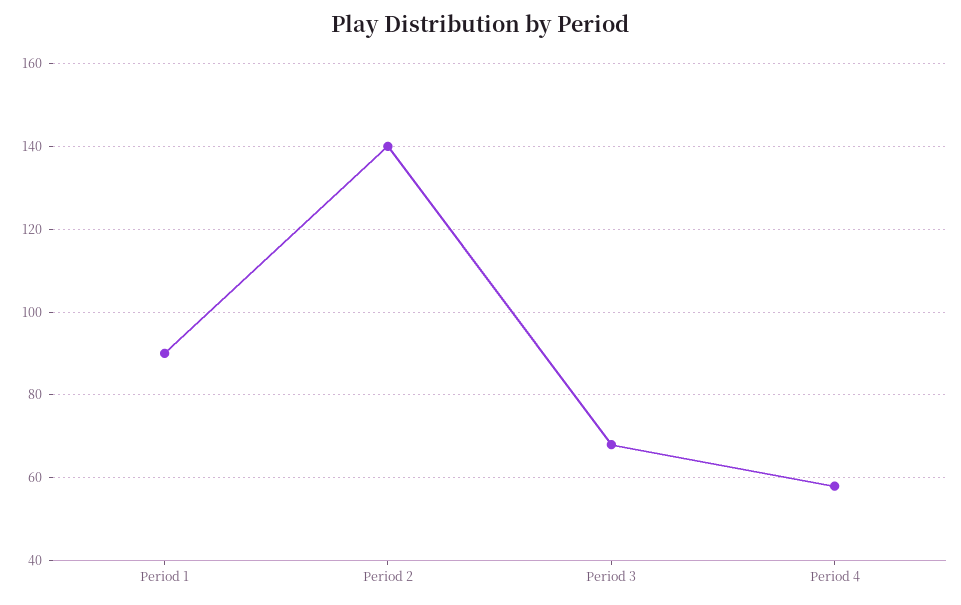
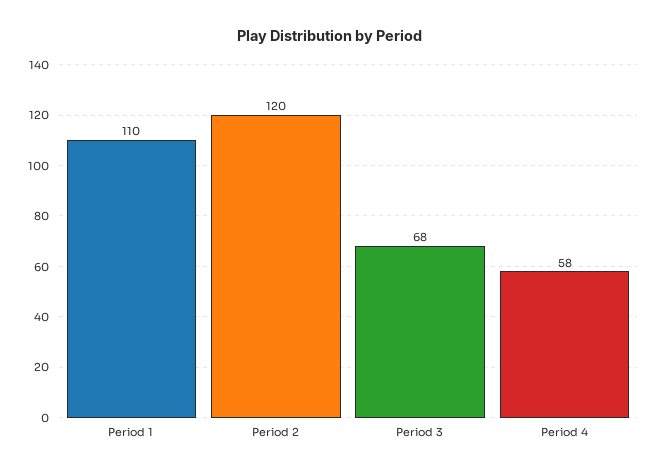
Period 1: 90 -> 110
Period 2: 140 -> 120

